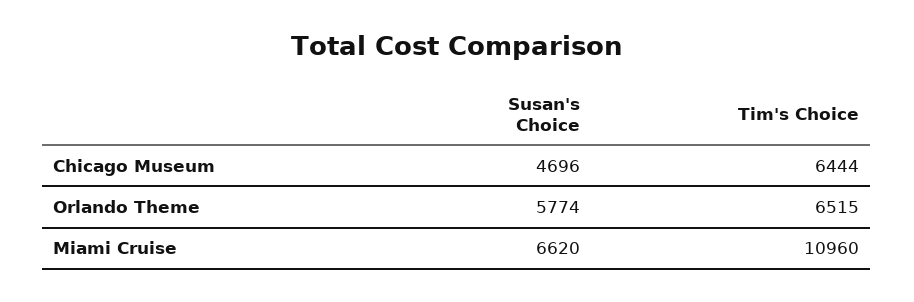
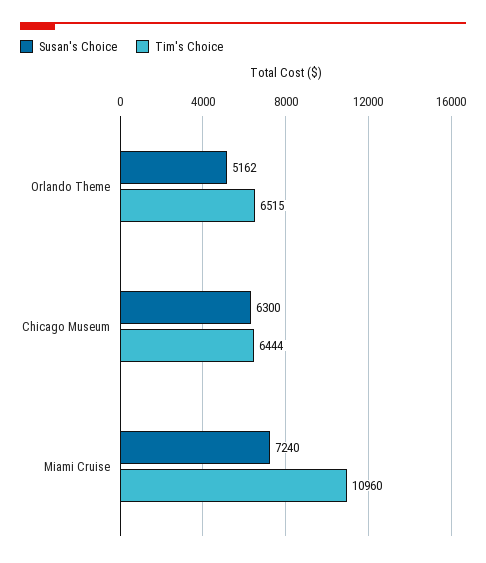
Susan's Choice, Chicago Museum: 4696 -> 6300
Susan's Choice, Orlando Theme: 5774 -> 5162
Susan's Choice, Miami Cruise: 6620 -> 7240

